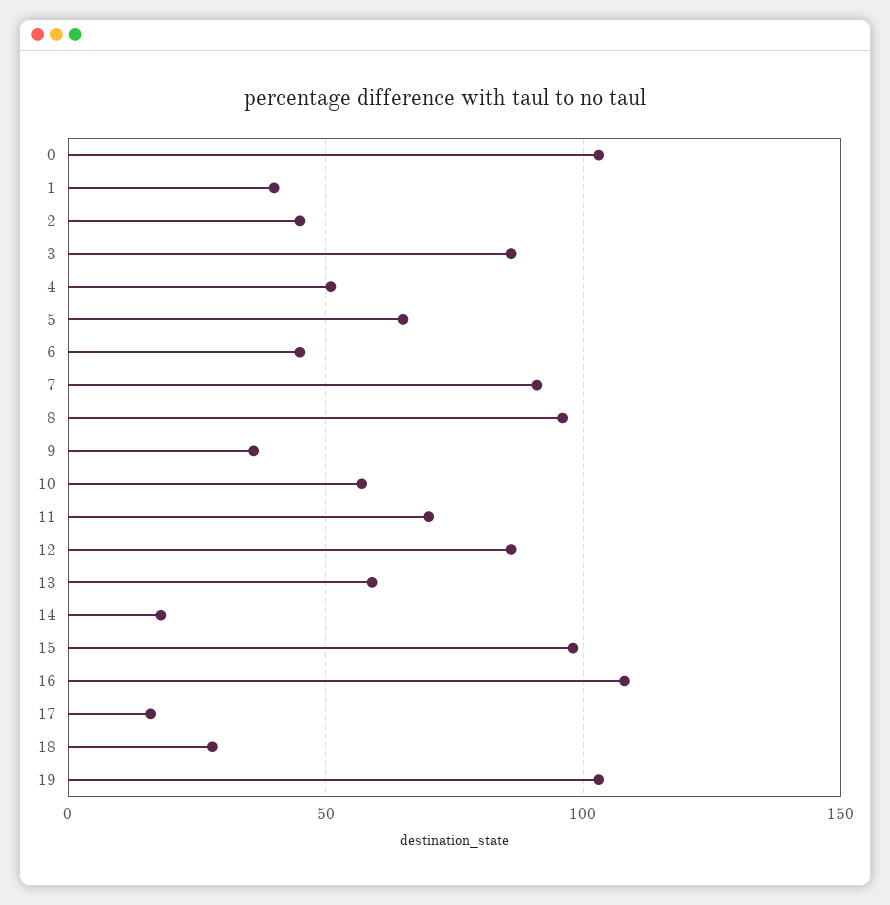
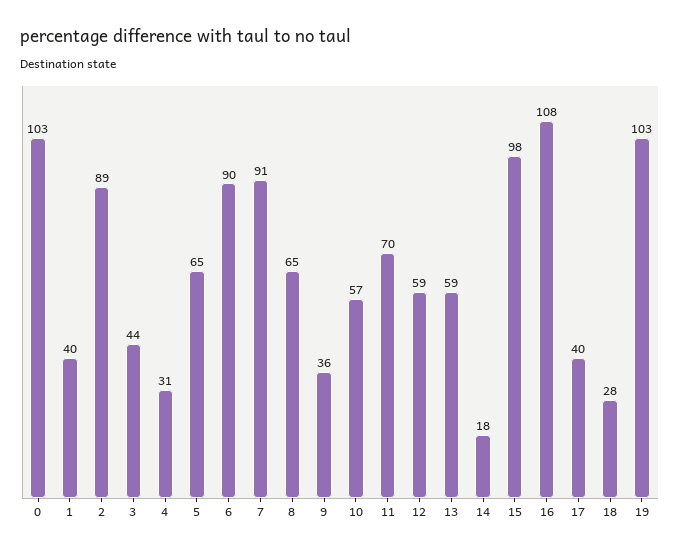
2: 45 -> 89
3: 85 -> 44
4: 50 -> 31
6: 45 -> 90
8: 95 -> 65
12: 85 -> 59
17: 15 -> 40

